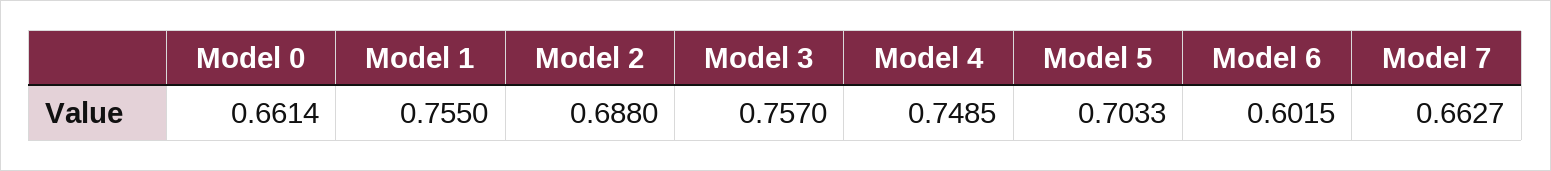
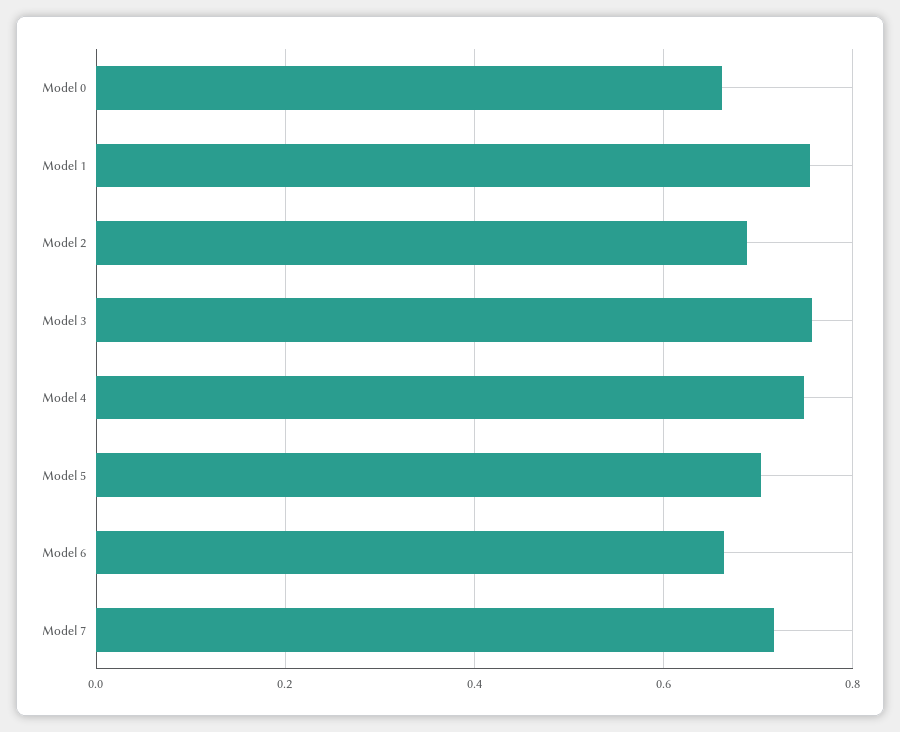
Model 6: 0.6015 -> 0.66
Model 7: 0.6627 -> 0.72

